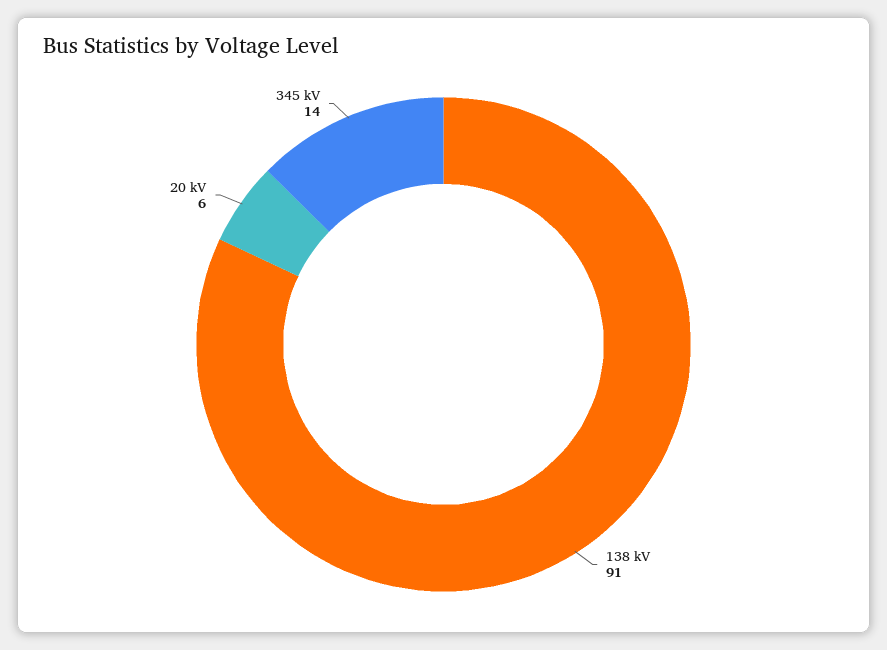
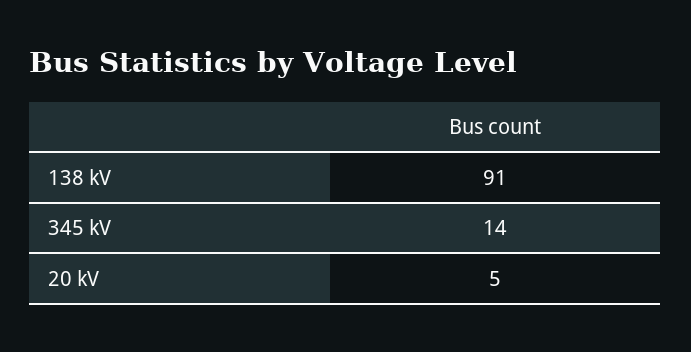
20 kV: 6 -> 5

